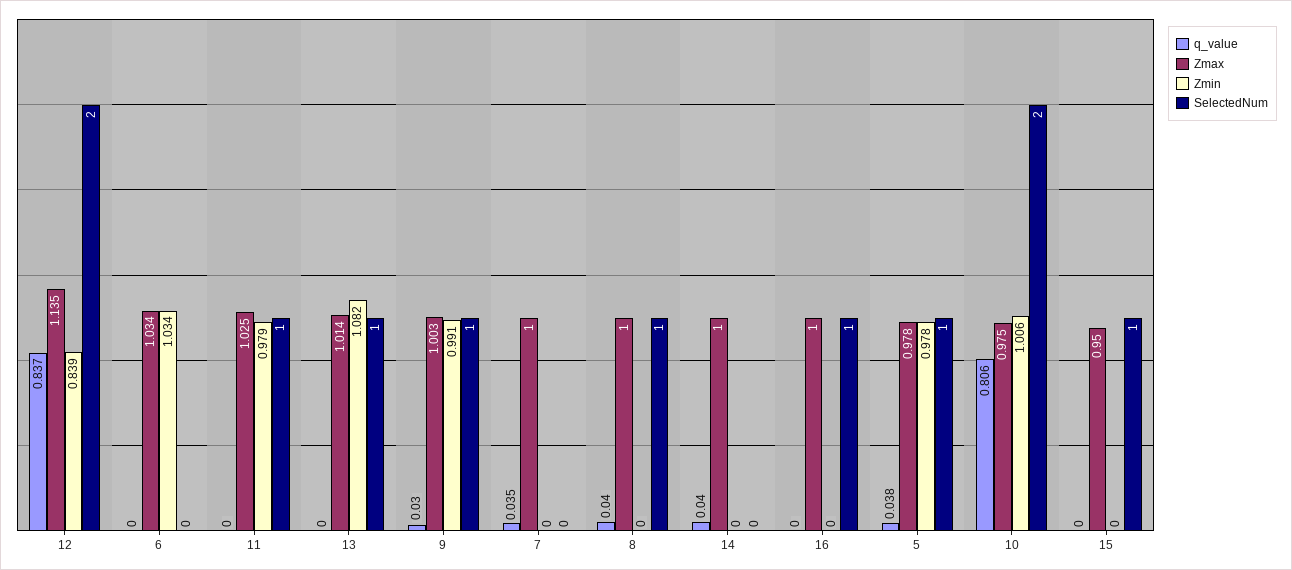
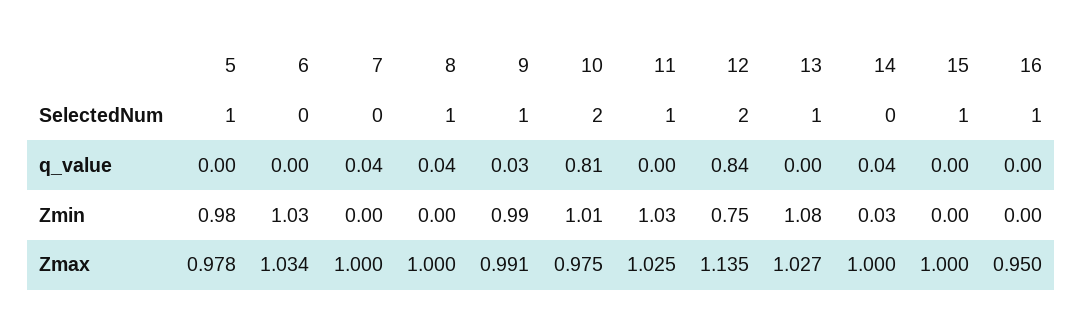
Zmin, 12: 0.839 -> 0.75
Zmin, 11: 0.979 -> 1.03
Zmax, 13: 1.014 -> 1.027
Zmax, 9: 1.003 -> 0.991
Zmin, 14: 0 -> 0.03
Zmax, 16: 1 -> 0.95
q_value, 5: 0.038 -> 0
Zmax, 15: 0.95 -> 1

